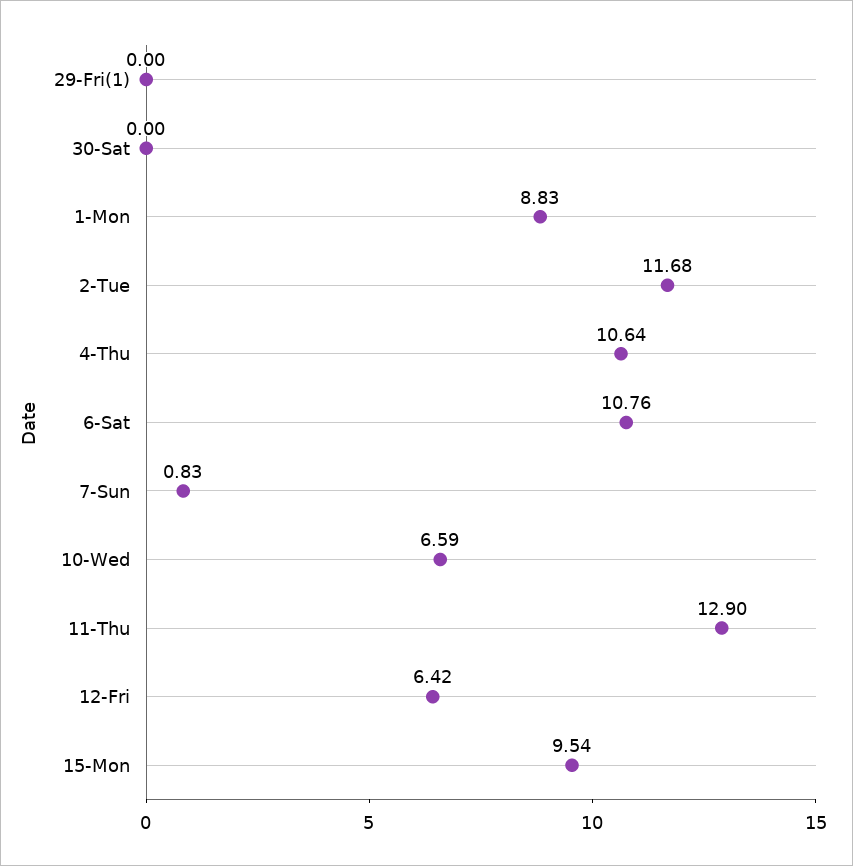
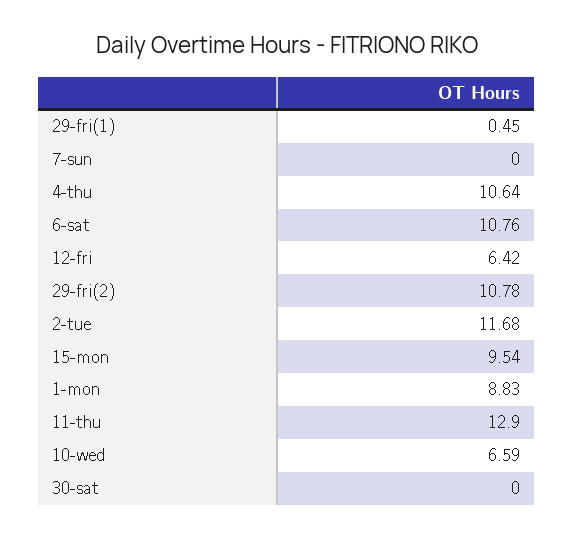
29-Fri(1): 0 -> 0.45
7-Sun: 0.83 -> 0
29-fri(2): none -> 10.78

